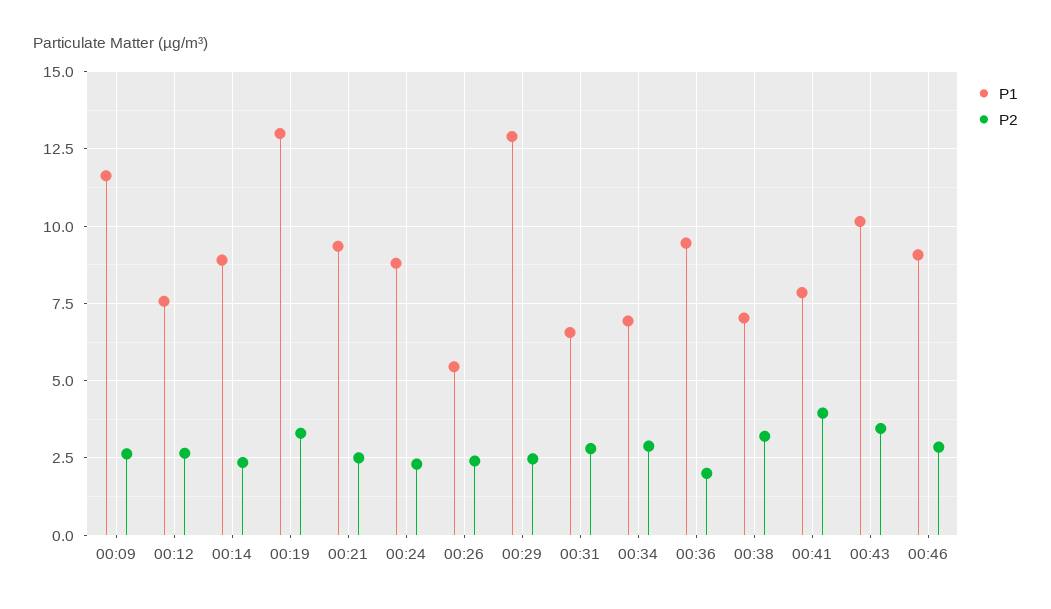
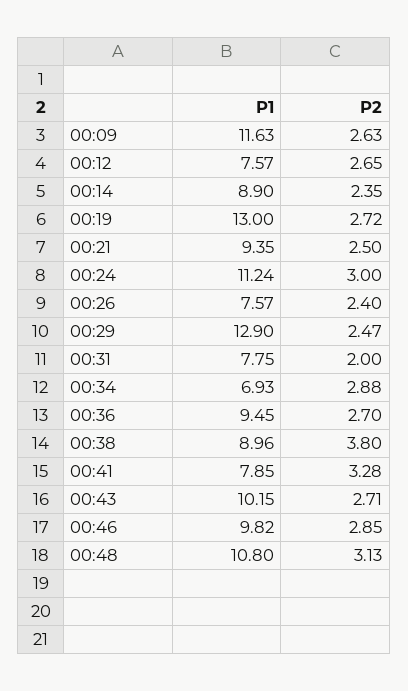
P2, 00:19: 3.25 -> 2.72
P1, 00:24: 8.75 -> 11.24
P2, 00:24: 2.25 -> 3
P1, 00:26: 5.5 -> 7.57
P1, 00:31: 6.5 -> 7.75
P2, 00:31: 2.75 -> 2
P2, 00:36: 2 -> 2.7
P1, 00:38: 7 -> 8.96
P2, 00:38: 3.25 -> 3.8
P2, 00:41: 4 -> 3.28
P2, 00:43: 3.5 -> 2.71
P1, 00:46: 9 -> 9.82
P1, 00:48: none -> 10.8
P2, 00:48: none -> 3.13

